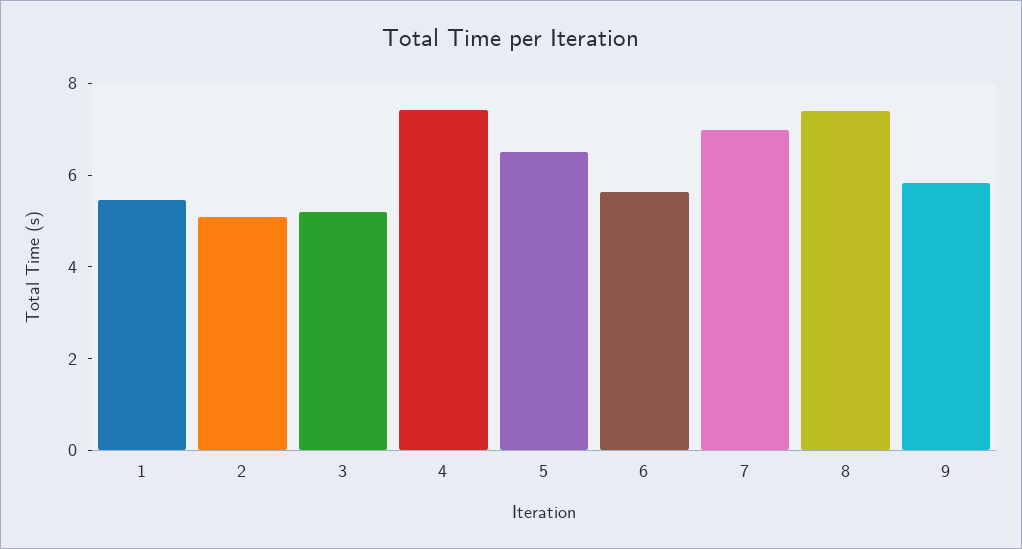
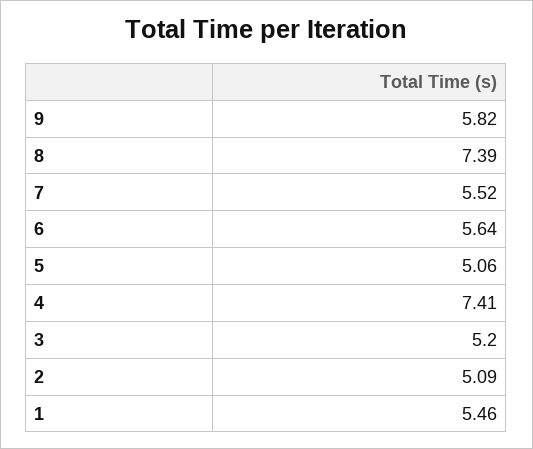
5: 6.5 -> 5.06
7: 7 -> 5.52

